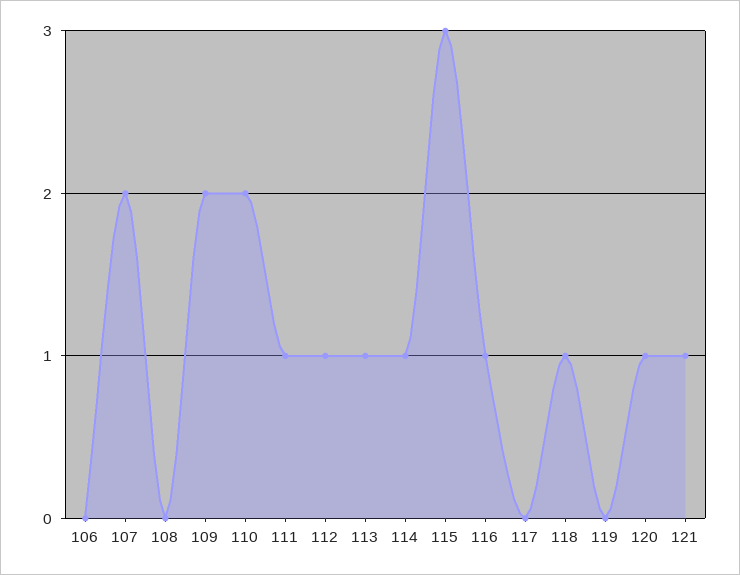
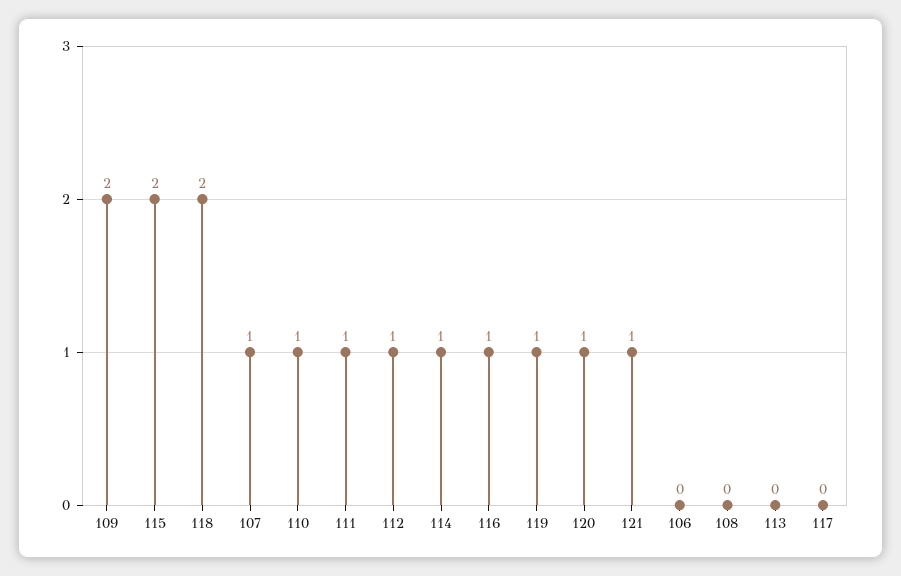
107: 2 -> 1
110: 2 -> 1
113: 1 -> 0
115: 3 -> 2
118: 1 -> 2
119: 0 -> 1

